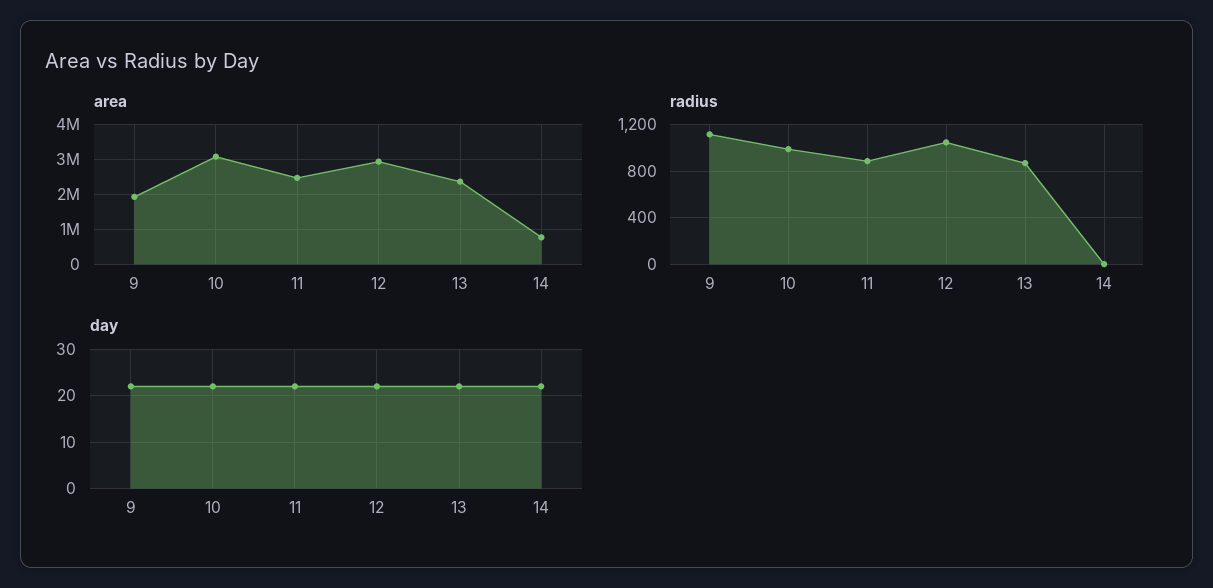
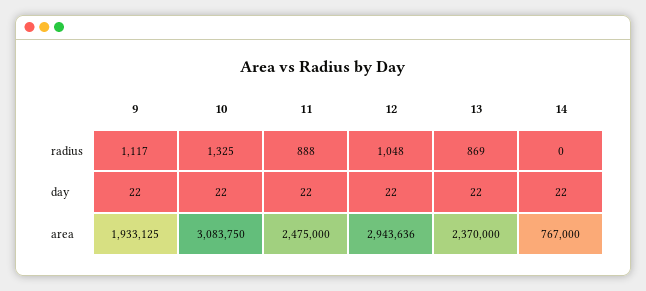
radius, 10: 1000 -> 1325

